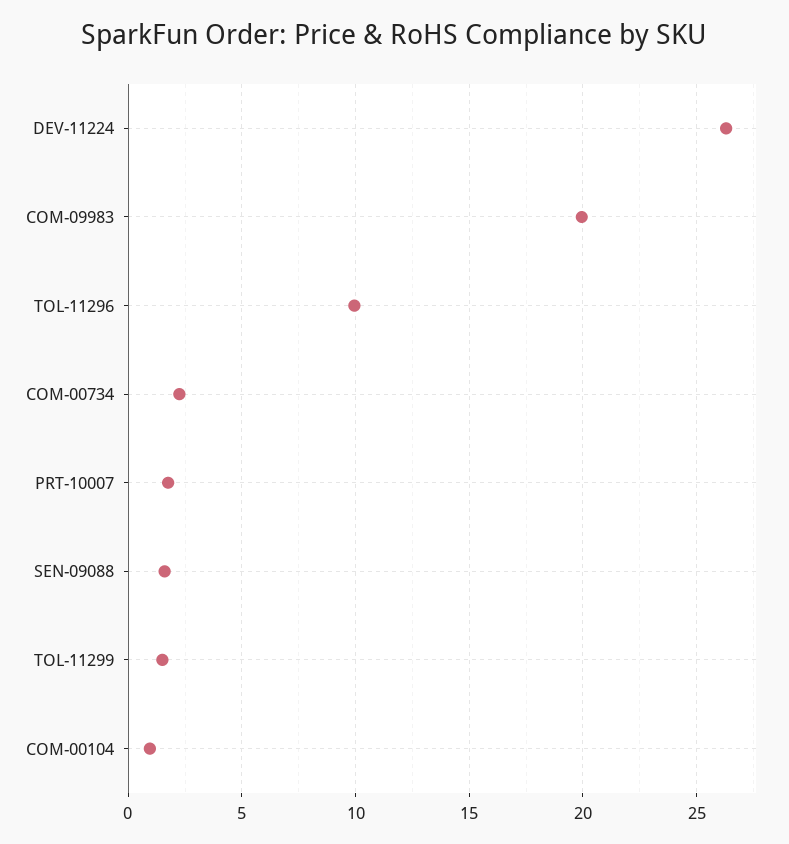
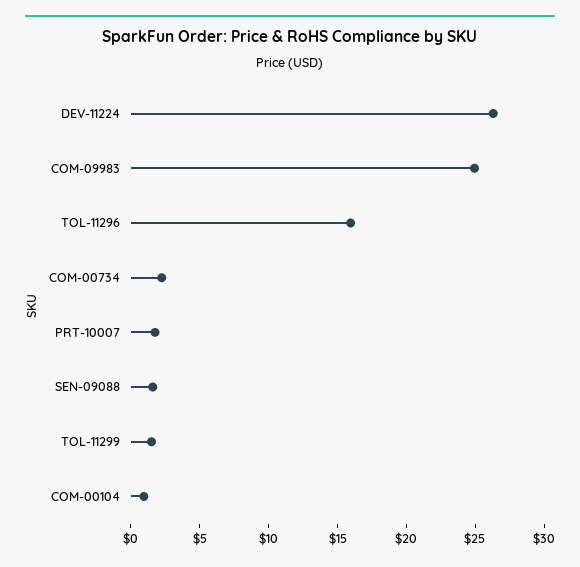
COM-09983: 20 -> 25
TOL-11296: 10 -> 16

